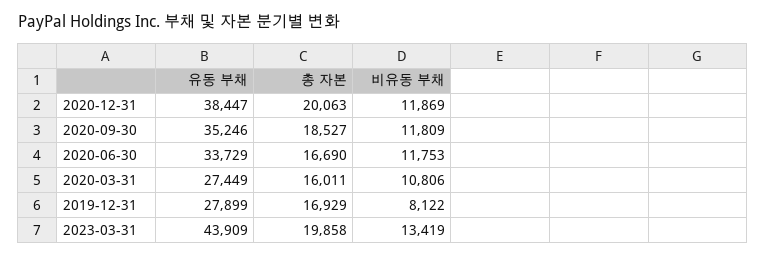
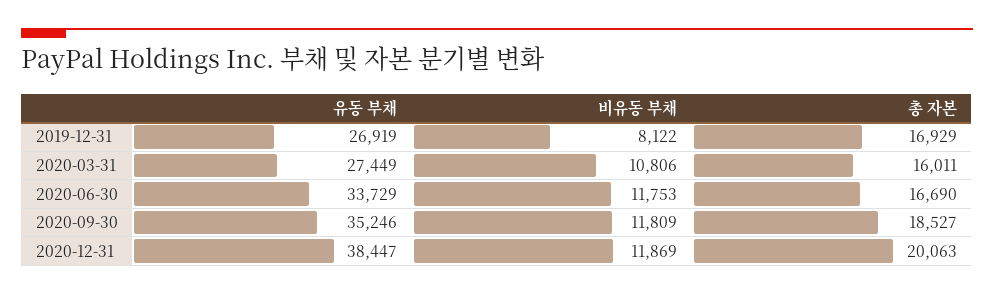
유동 부채, 2019-12-31: 27899 -> 26919
유동 부채, 2023-03-31: 43909 -> none
총 자본, 2023-03-31: 19858 -> none
비유동 부채, 2023-03-31: 13419 -> none

